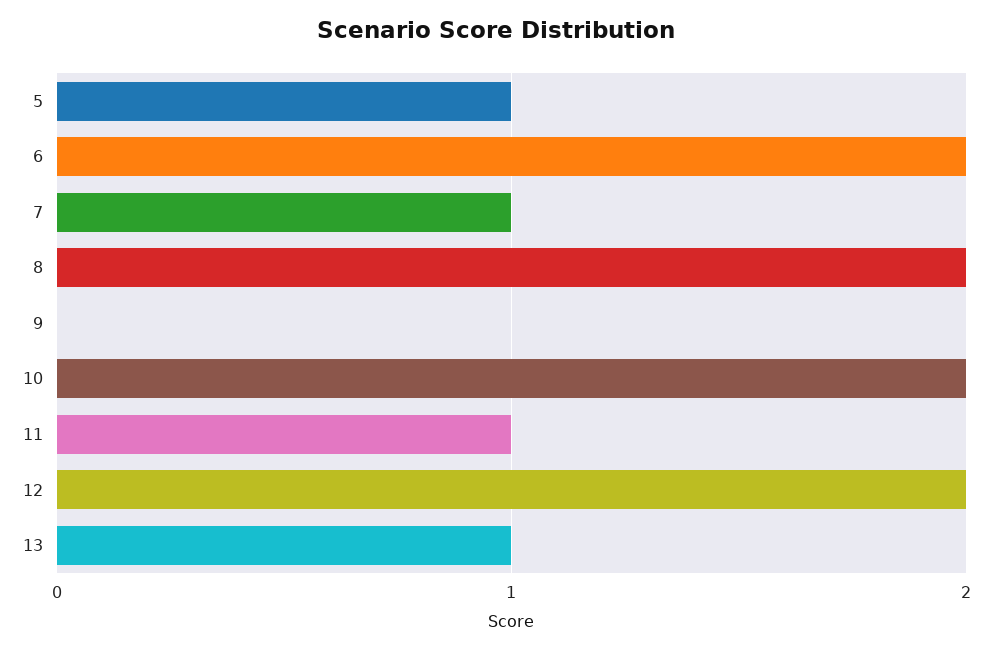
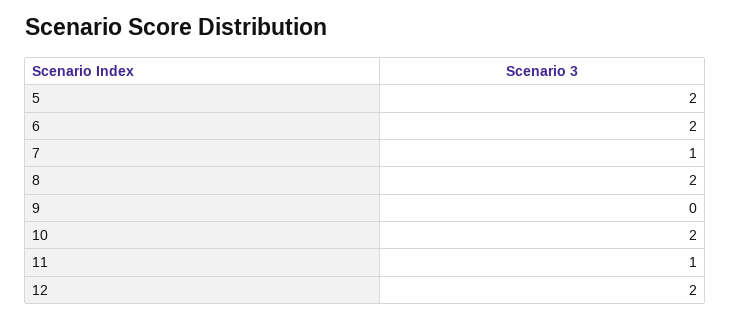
5: 1 -> 2
13: 1 -> none

